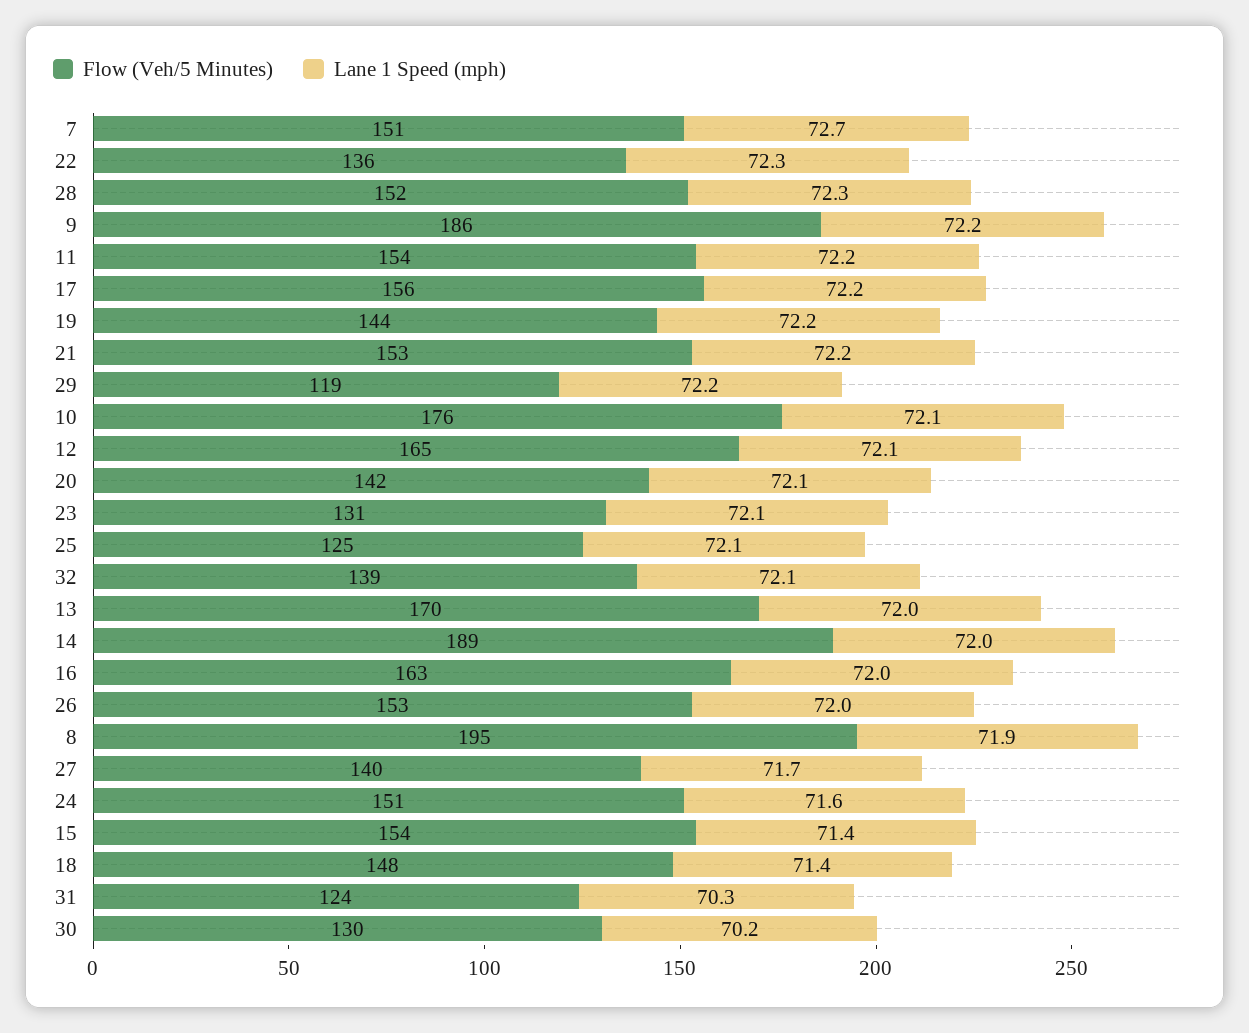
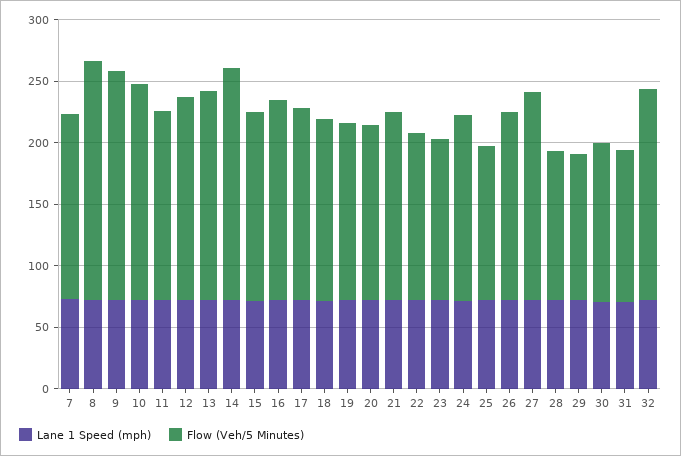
Flow (Veh/5 Minutes), 28: 152 -> 120
Flow (Veh/5 Minutes), 32: 139 -> 170
Flow (Veh/5 Minutes), 27: 140 -> 170

